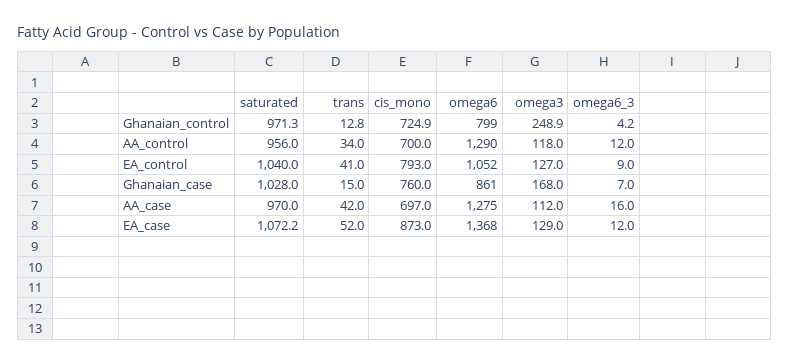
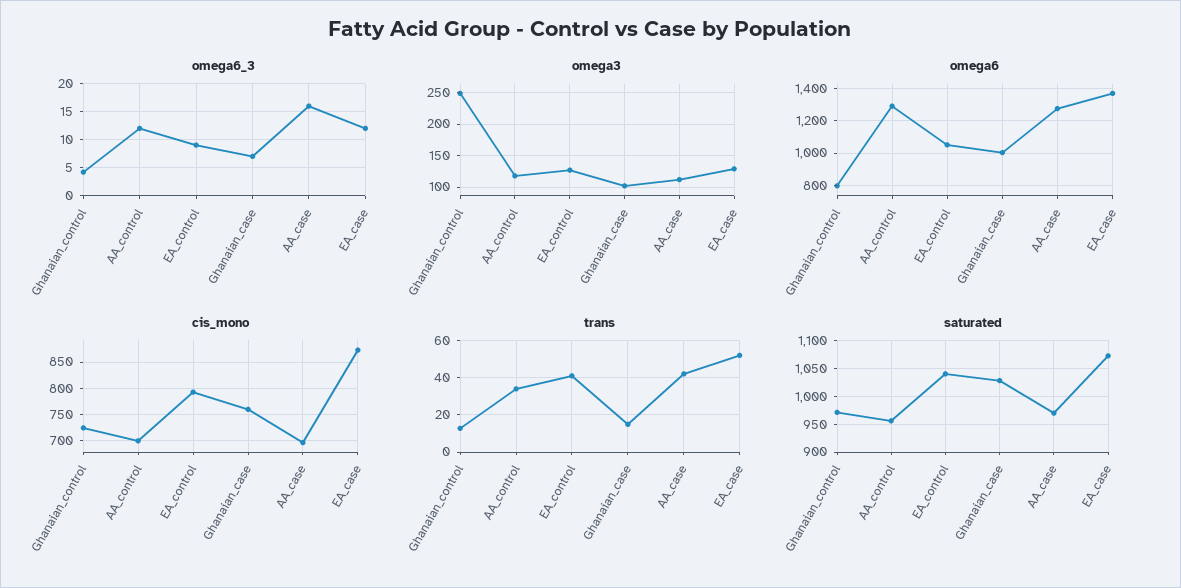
omega6, Ghanaian_case: 861 -> 1000
omega3, Ghanaian_case: 168 -> 100

